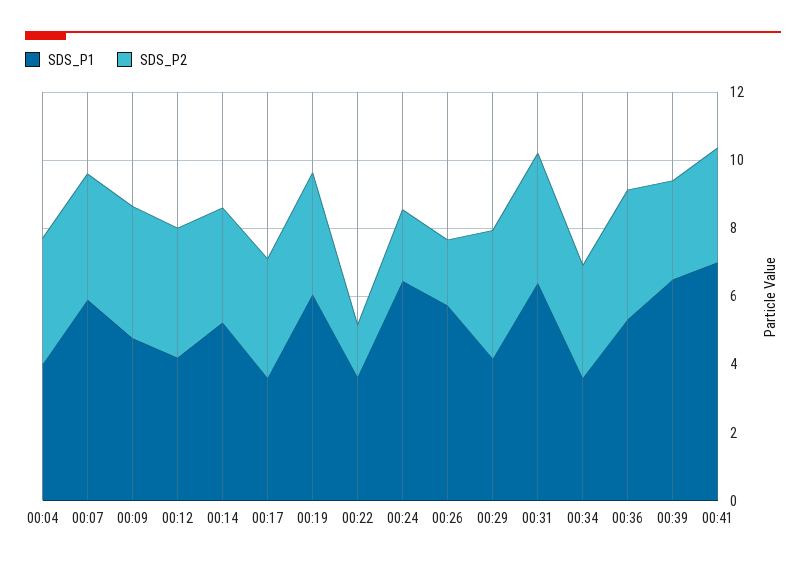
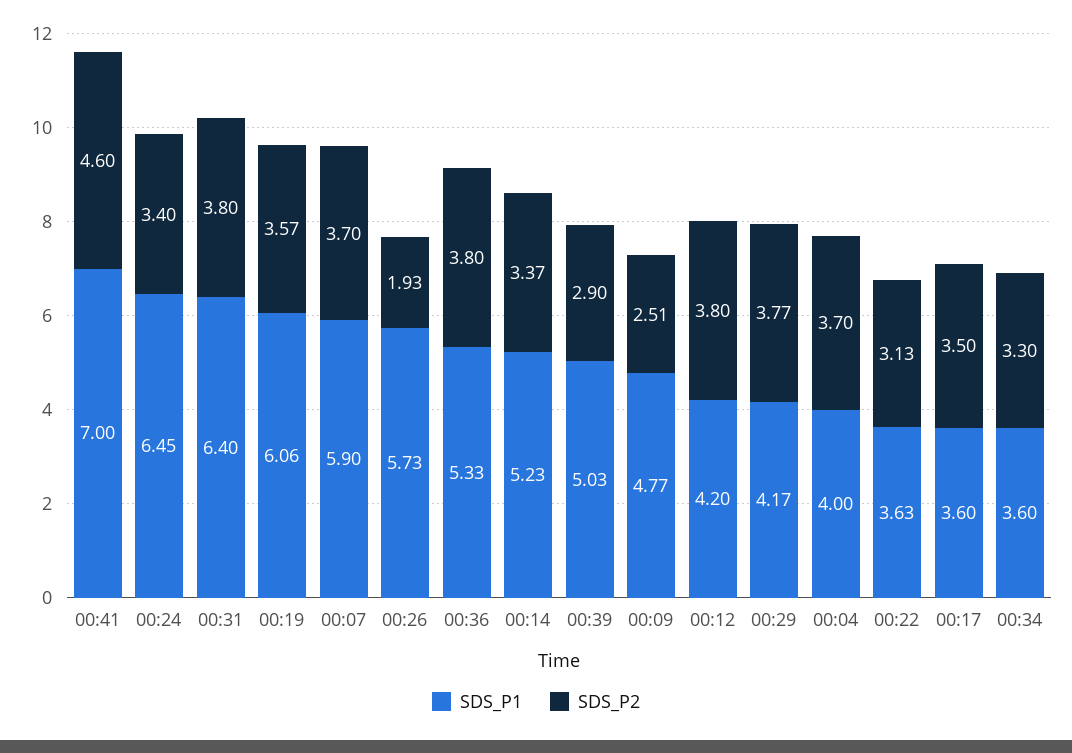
SDS_P2, 00:09: 4 -> 2.51
SDS_P2, 00:22: 1.5 -> 3.13
SDS_P2, 00:24: 2 -> 3.4
SDS_P1, 00:39: 6.5 -> 5.03
SDS_P2, 00:41: 3.5 -> 4.6

